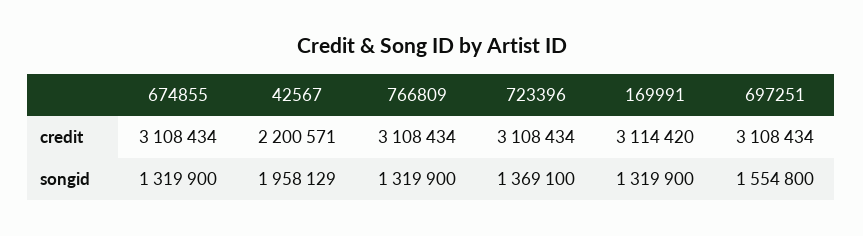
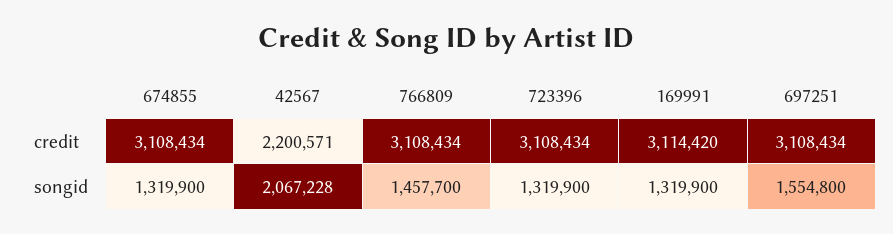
42567, songid: 1958129 -> 2067228
766809, songid: 1319900 -> 1457700
723396, songid: 1369100 -> 1319900

